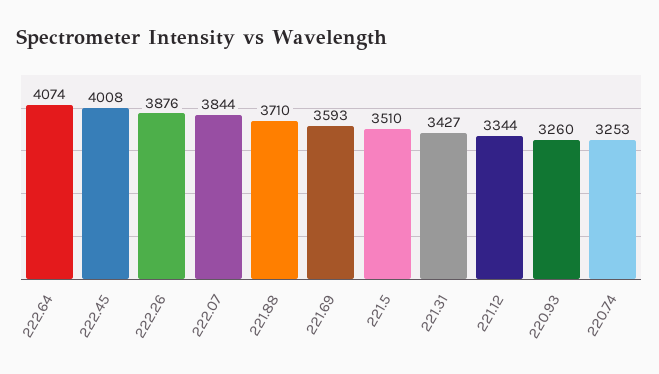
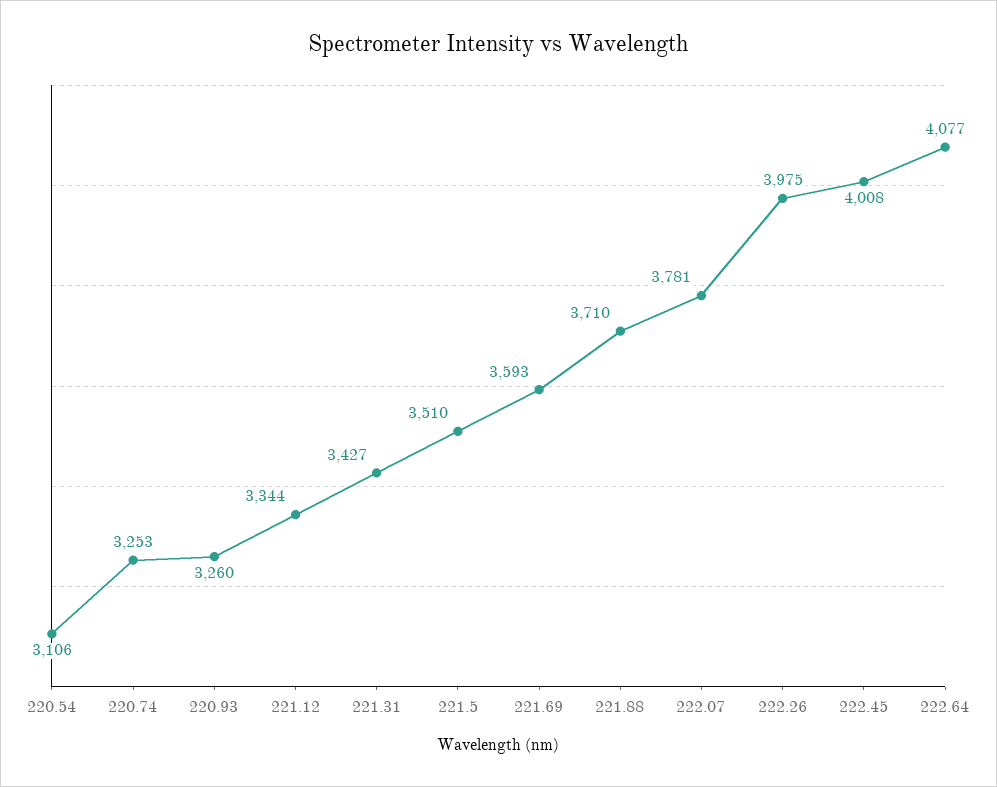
222.64: 4074 -> 4077
222.26: 3876 -> 3975
222.07: 3844 -> 3781
220.54: none -> 3106

